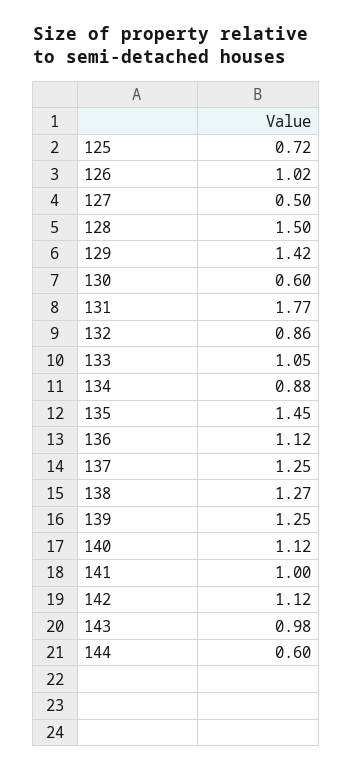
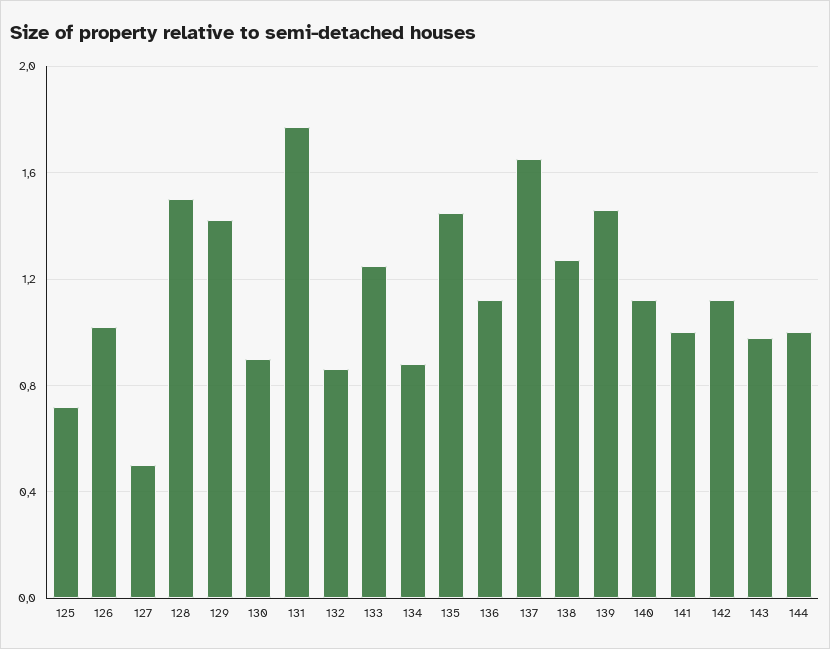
130: 0.6 -> 0.9
133: 1.05 -> 1.25
137: 1.25 -> 1.65
139: 1.25 -> 1.45
144: 0.6 -> 1

